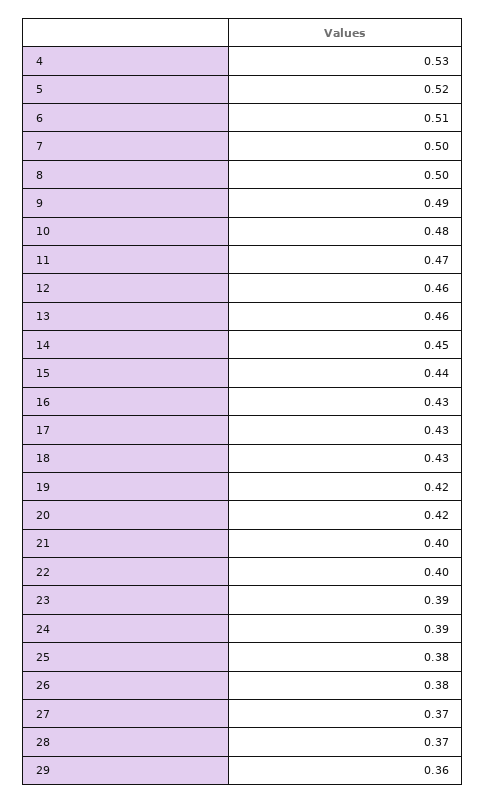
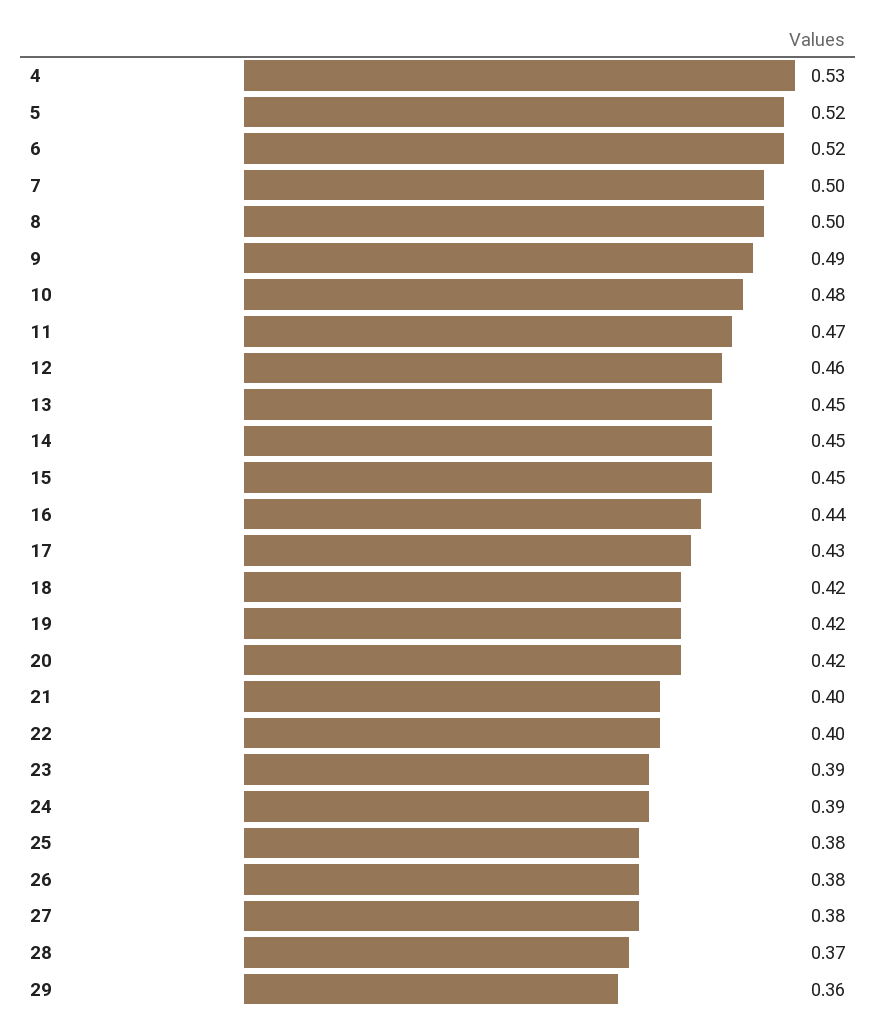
6: 0.51 -> 0.52
13: 0.46 -> 0.45
15: 0.44 -> 0.45
16: 0.43 -> 0.44
18: 0.43 -> 0.42
27: 0.37 -> 0.38

